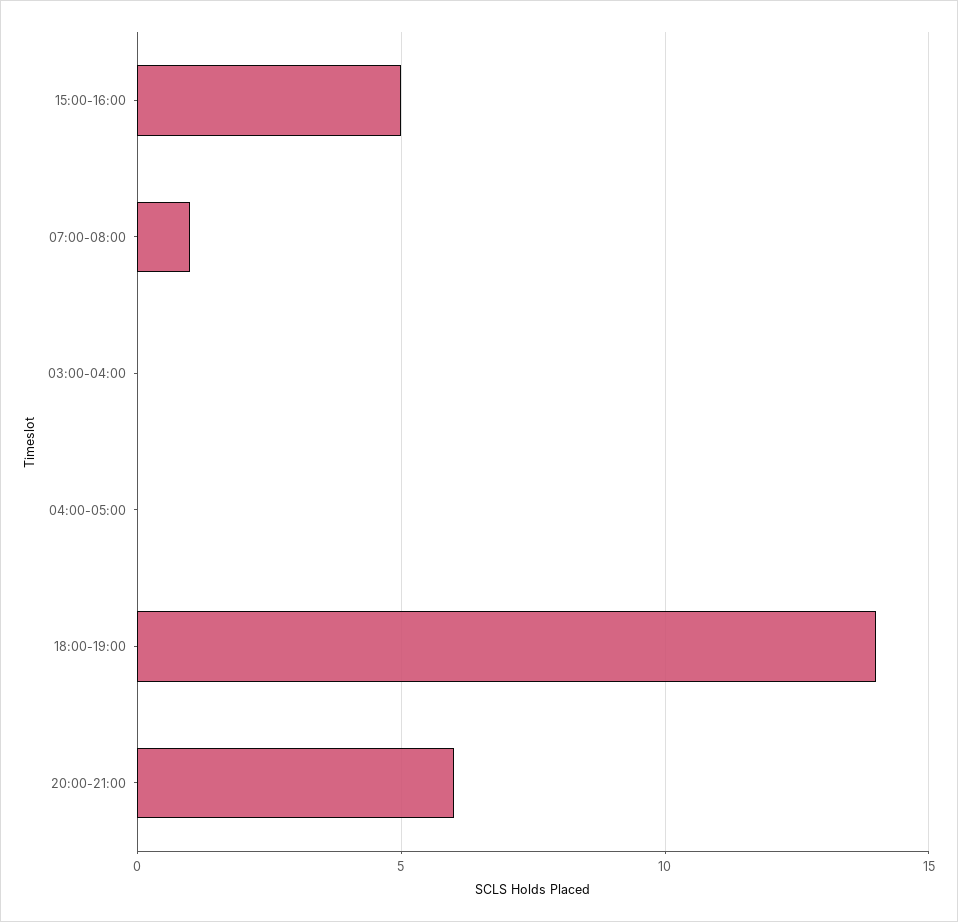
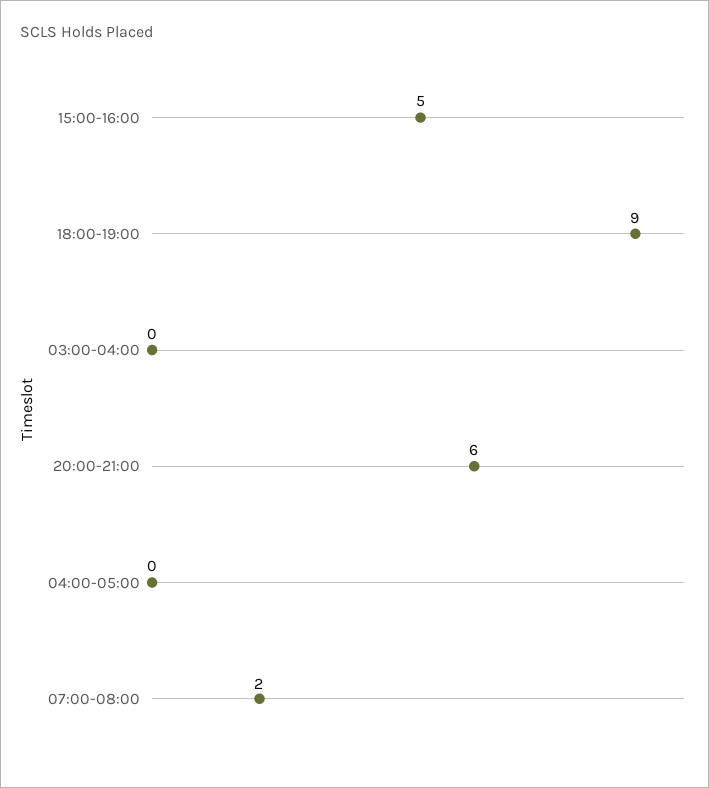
07:00-08:00: 1 -> 2
18:00-19:00: 14 -> 9

